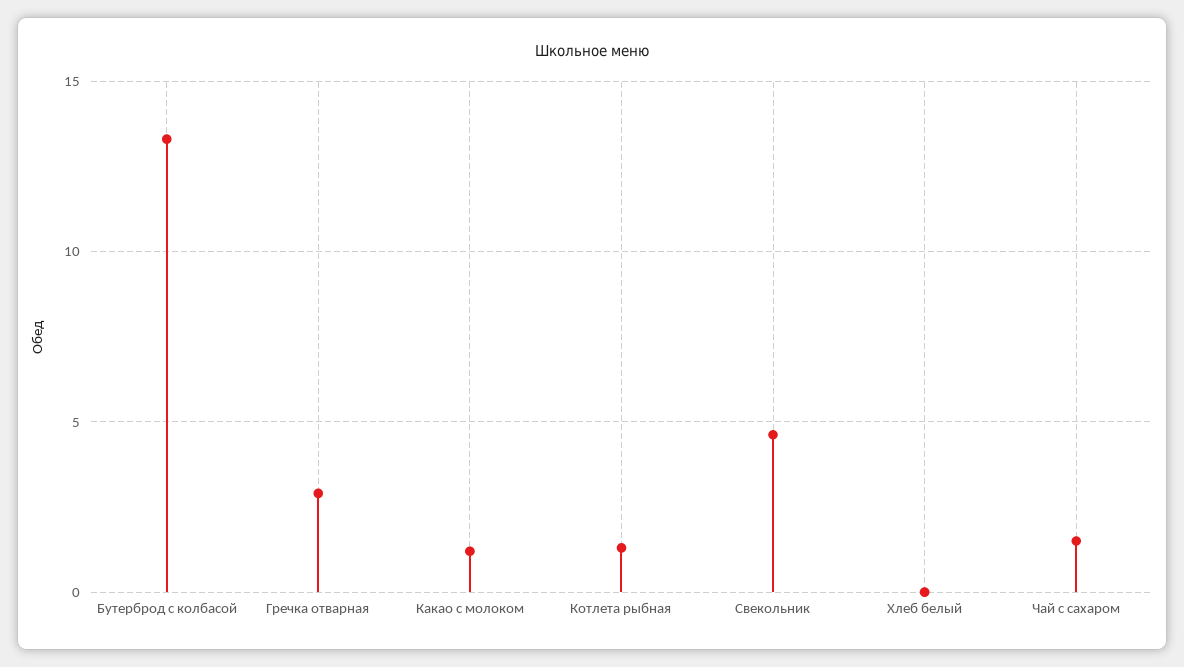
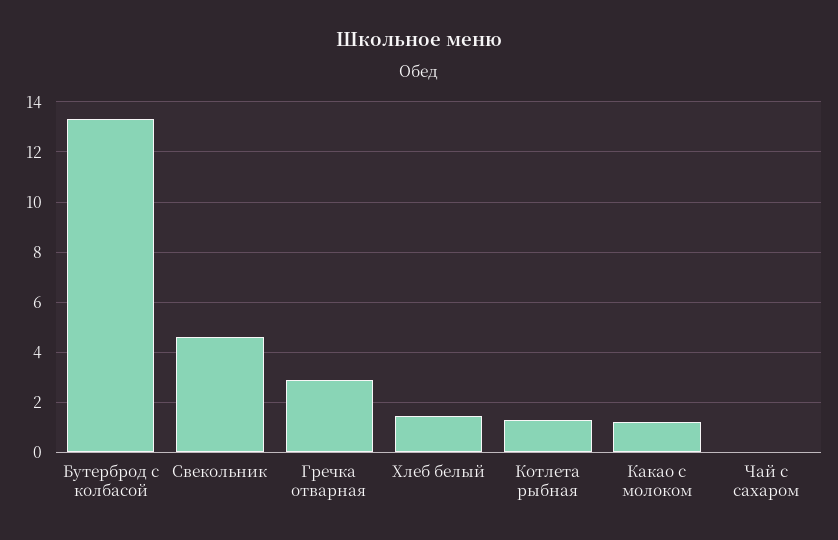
Хлеб белый: 0 -> 1.5
Чай с сахаром: 1.5 -> 0

